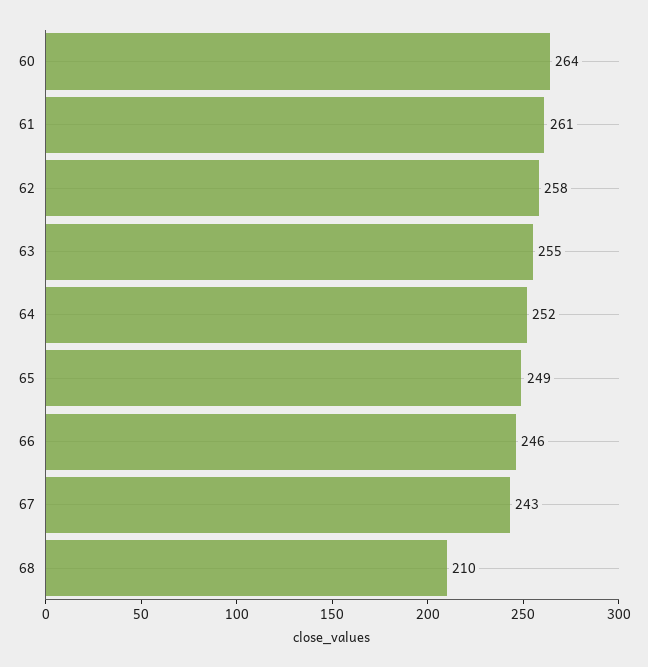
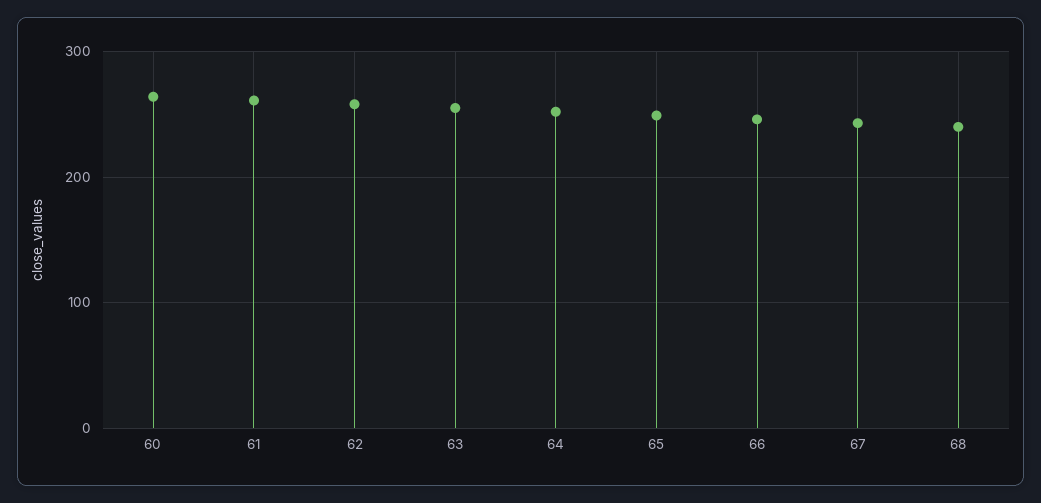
68: 210 -> 240

